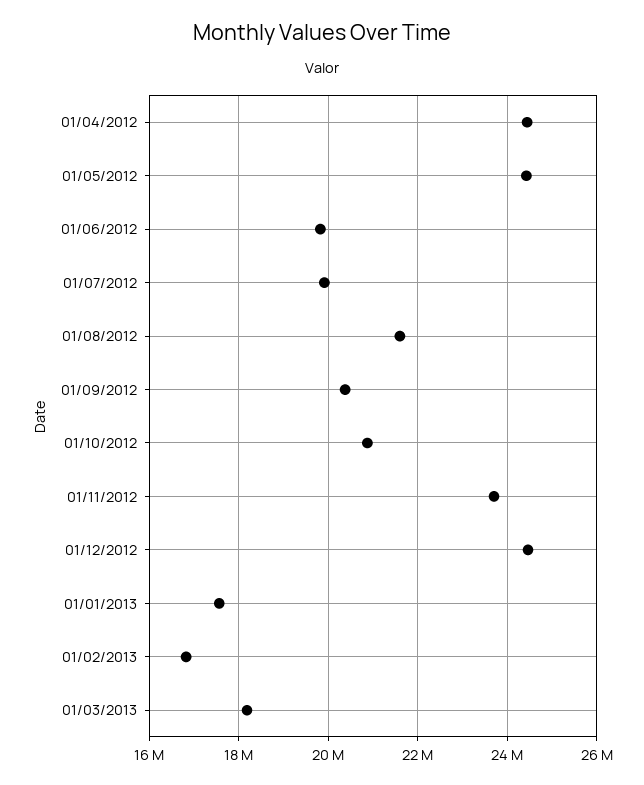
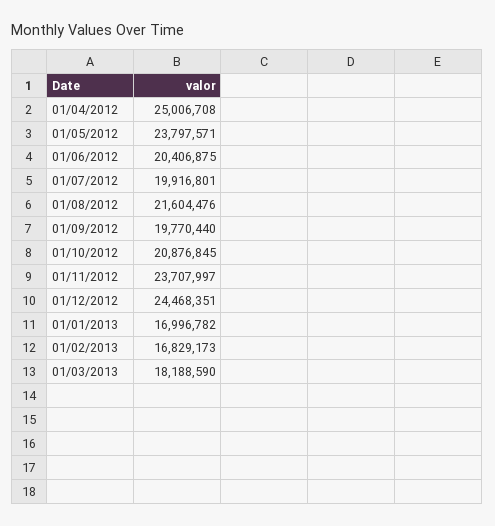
01/04/2012: 24400000 -> 25006708
01/05/2012: 24400000 -> 23797571
01/06/2012: 19800000 -> 20406875
01/09/2012: 20400000 -> 19770440
01/01/2013: 17600000 -> 16996782

